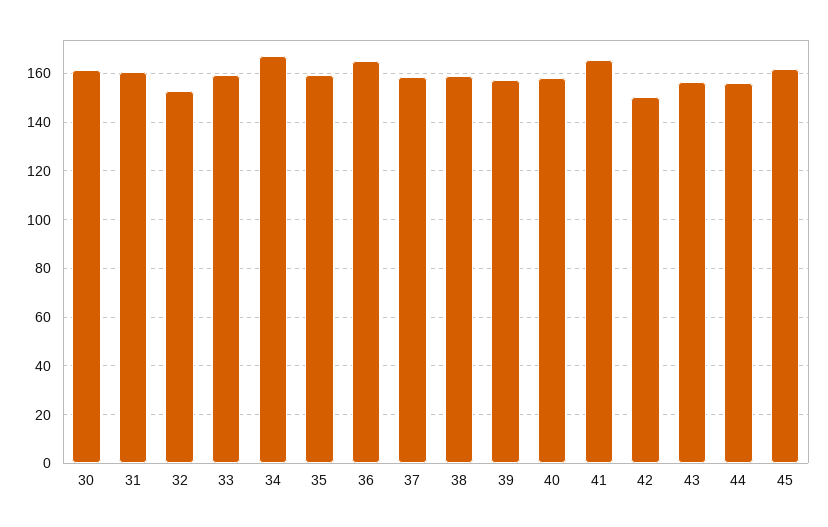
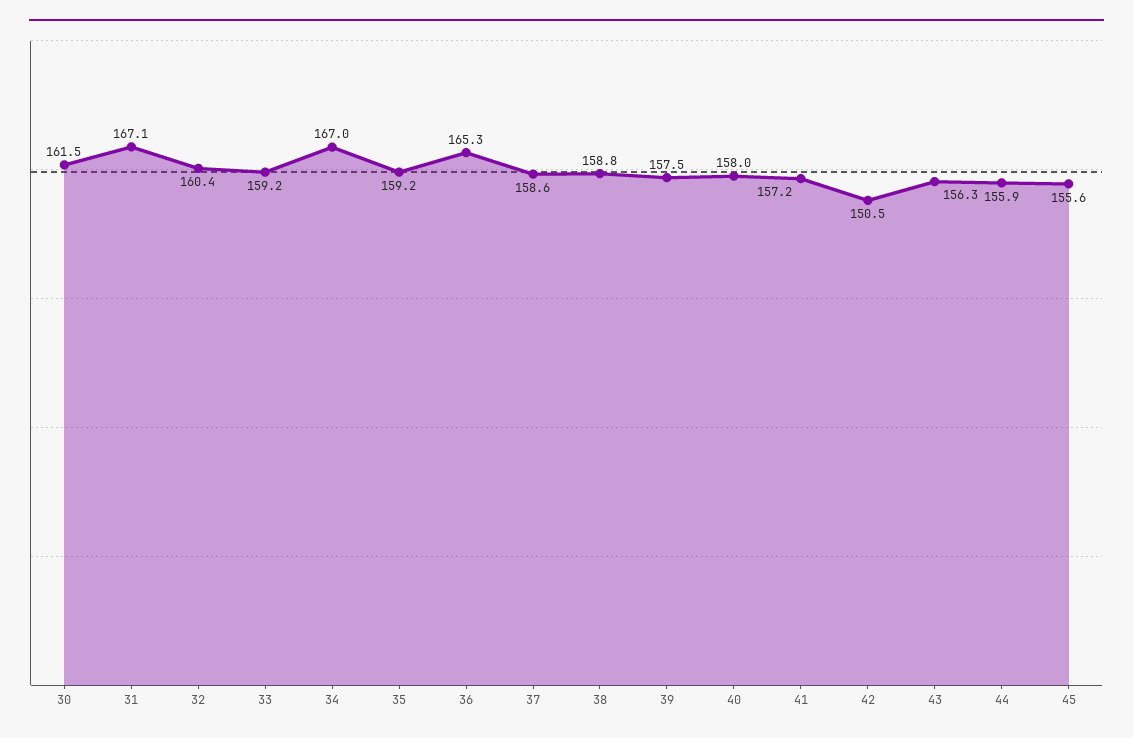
31: 160 -> 167.1
32: 152.5 -> 160.4
41: 165 -> 157.2
45: 162.5 -> 155.6

